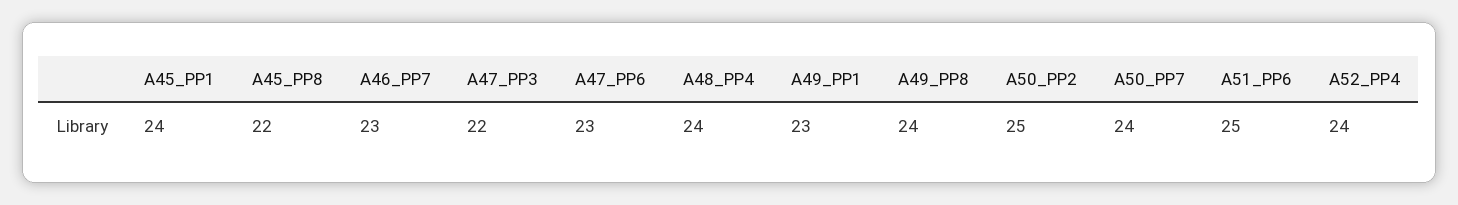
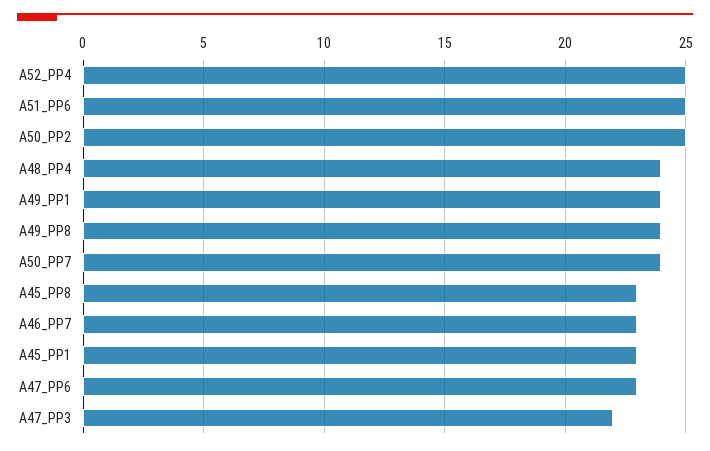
A45_PP1: 24 -> 23
A45_PP8: 22 -> 23
A49_PP1: 23 -> 24
A52_PP4: 24 -> 25

